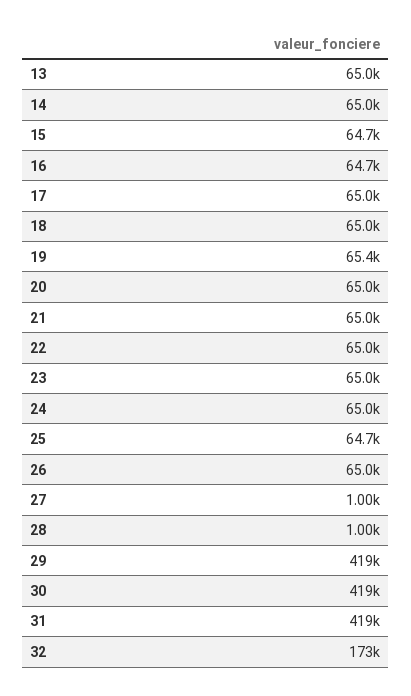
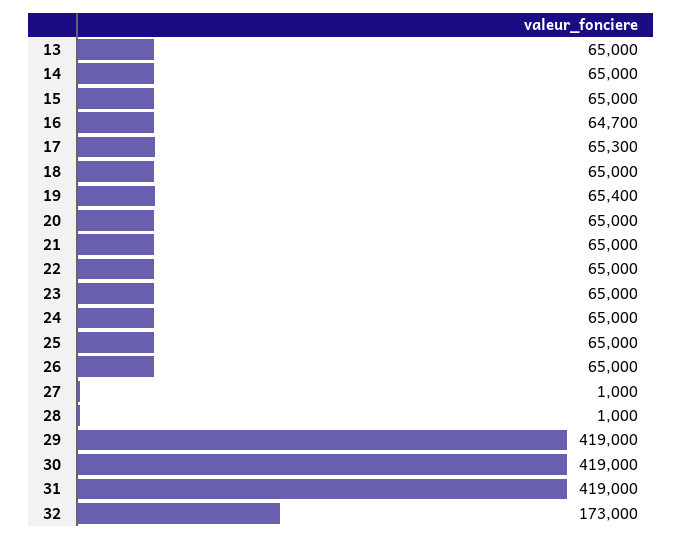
15: 64700 -> 65000
17: 65000 -> 65300
25: 64700 -> 65000

